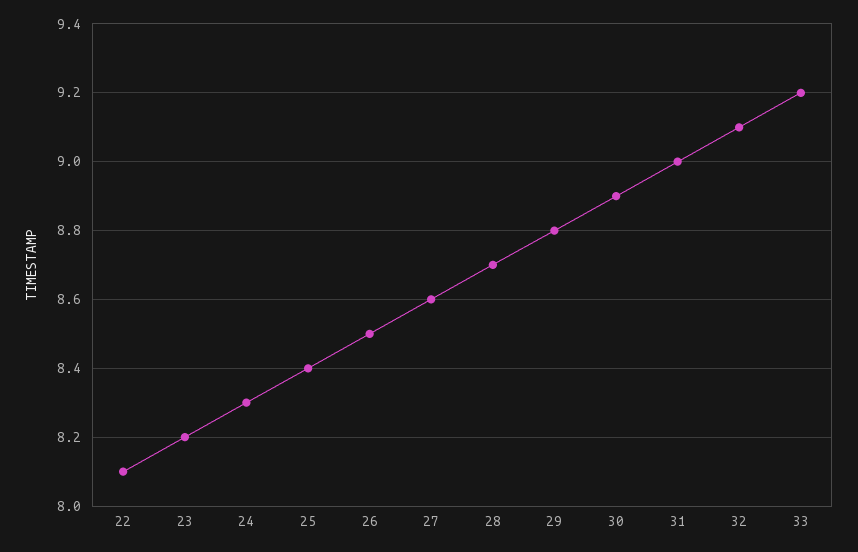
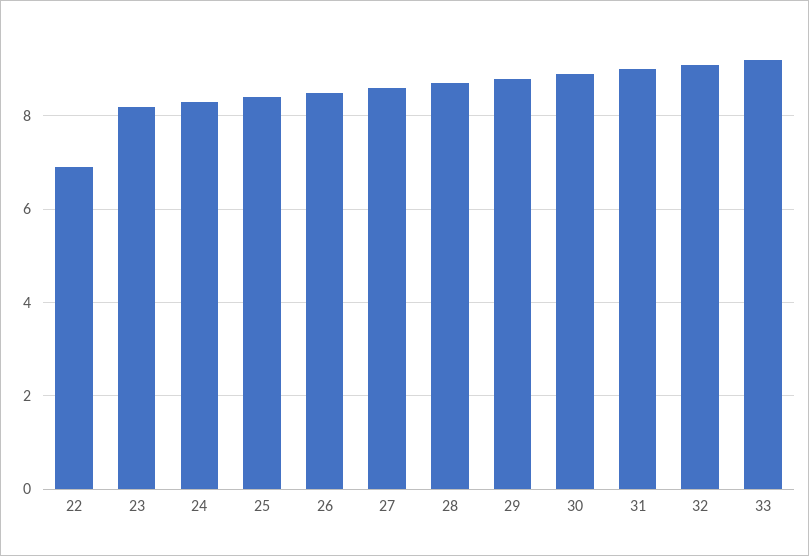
22: 8.1 -> 7

